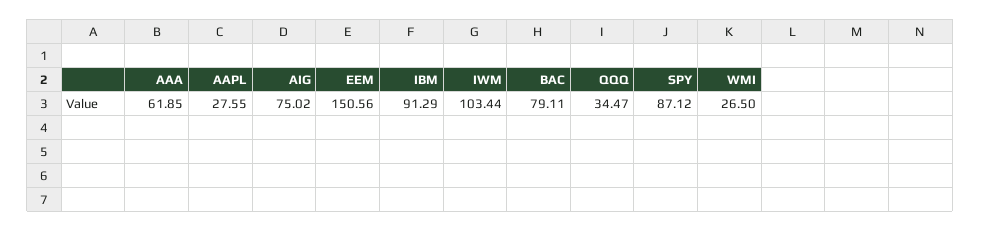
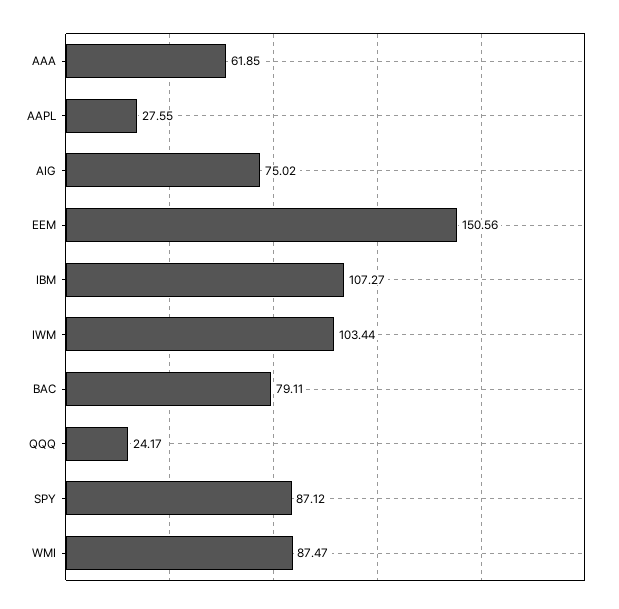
IBM: 91.29 -> 107.27
QQQ: 34.47 -> 24.17
WMI: 26.5 -> 87.47

